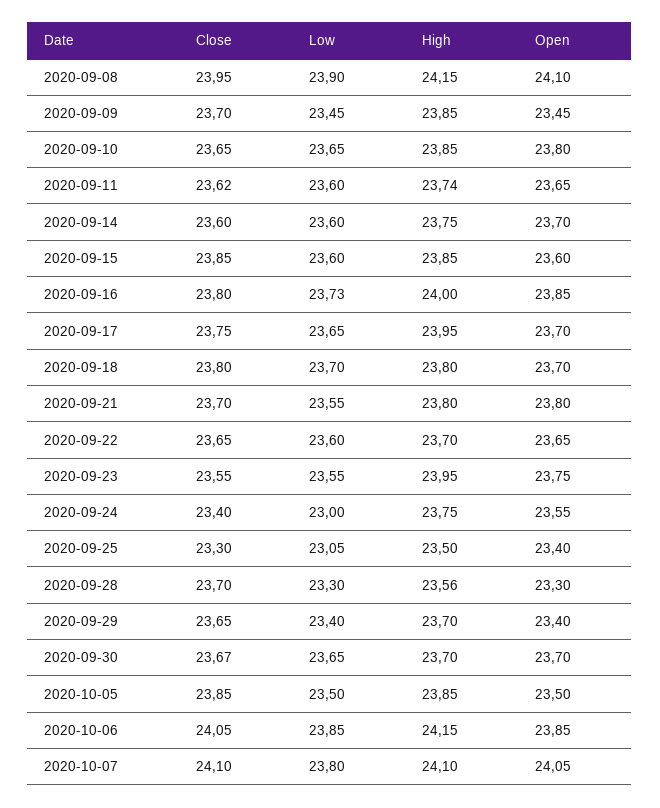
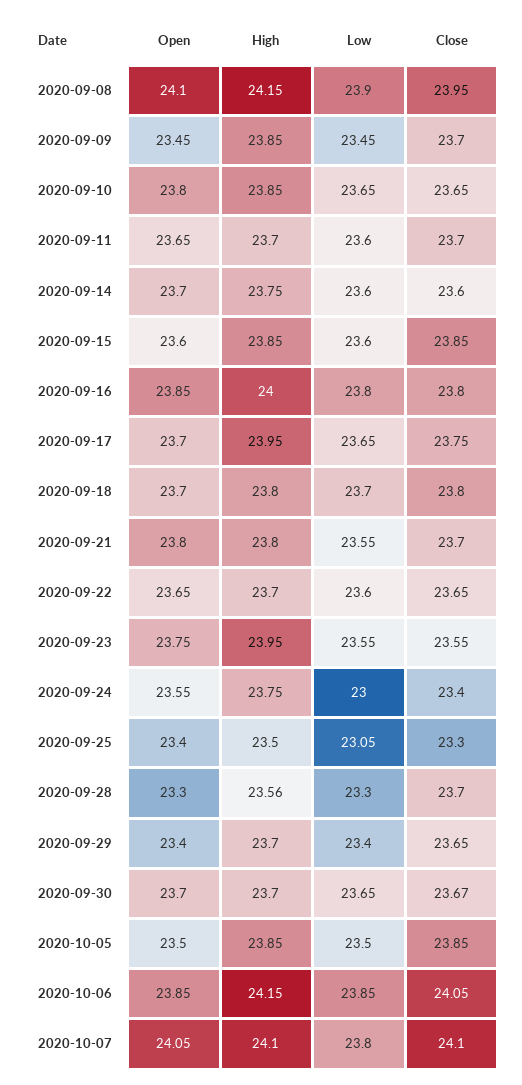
Close, 2020-09-11: 23.62 -> 23.7
High, 2020-09-11: 23.74 -> 23.7
Low, 2020-09-16: 23.73 -> 23.8

